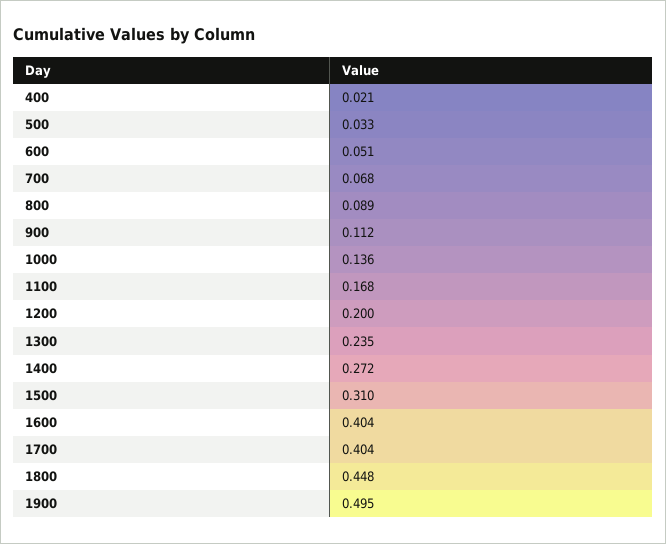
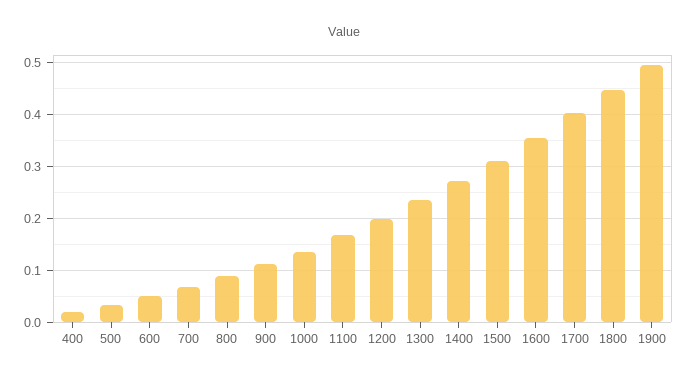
1600: 0.404 -> 0.36

